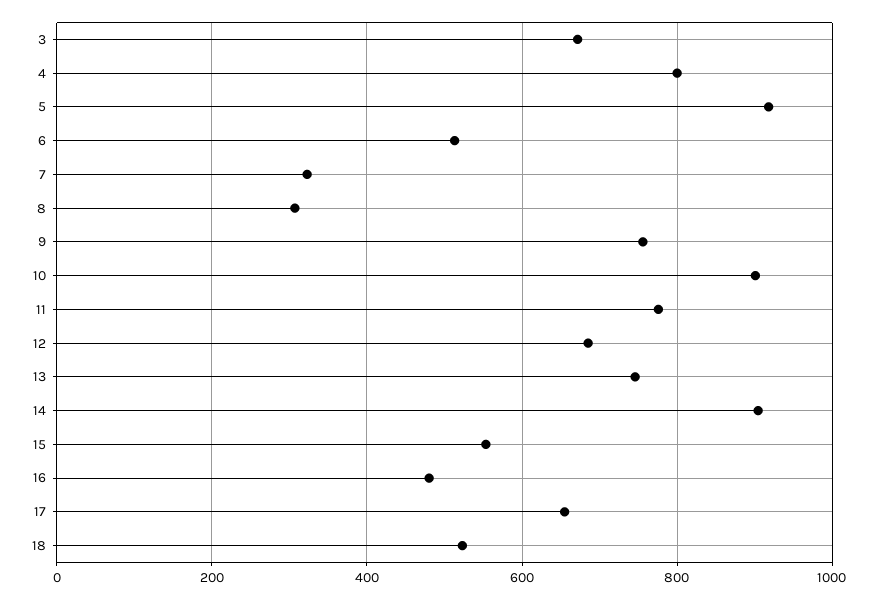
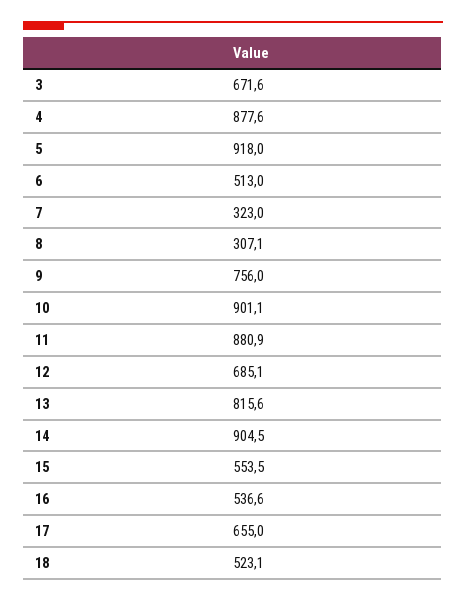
4: 800 -> 877.6
11: 780 -> 880.9
13: 740 -> 815.6
16: 480 -> 536.6

